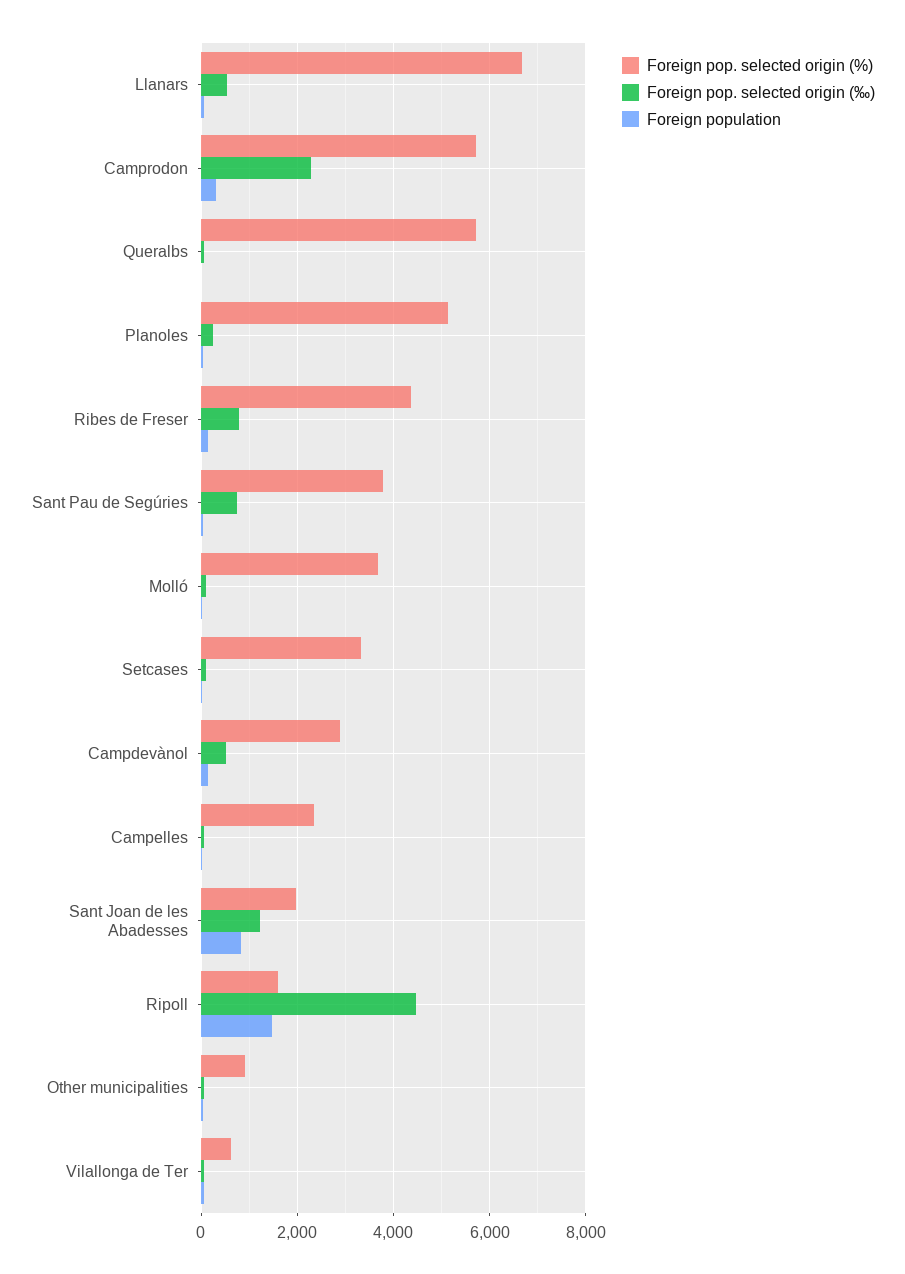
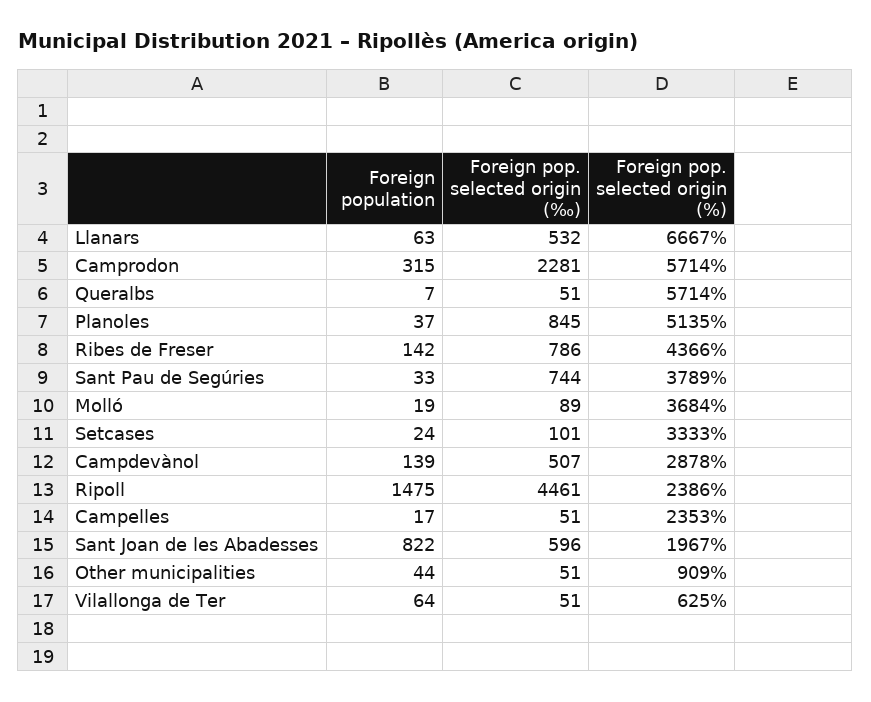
Foreign pop. selected origin (‰), Planoles: 200 -> 845
Foreign pop. selected origin (‰), Sant Joan de les Abadesses: 1200 -> 596
Foreign pop. selected origin (%), Ripoll: 1600 -> 2386

